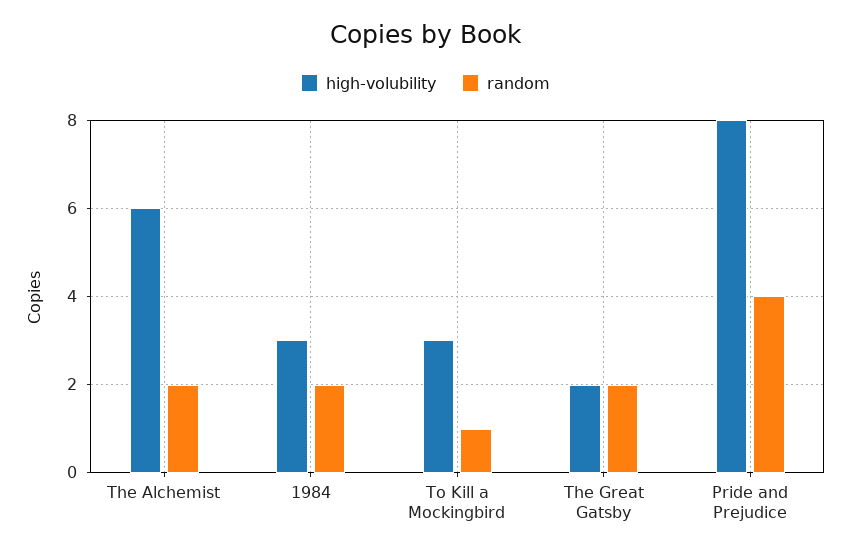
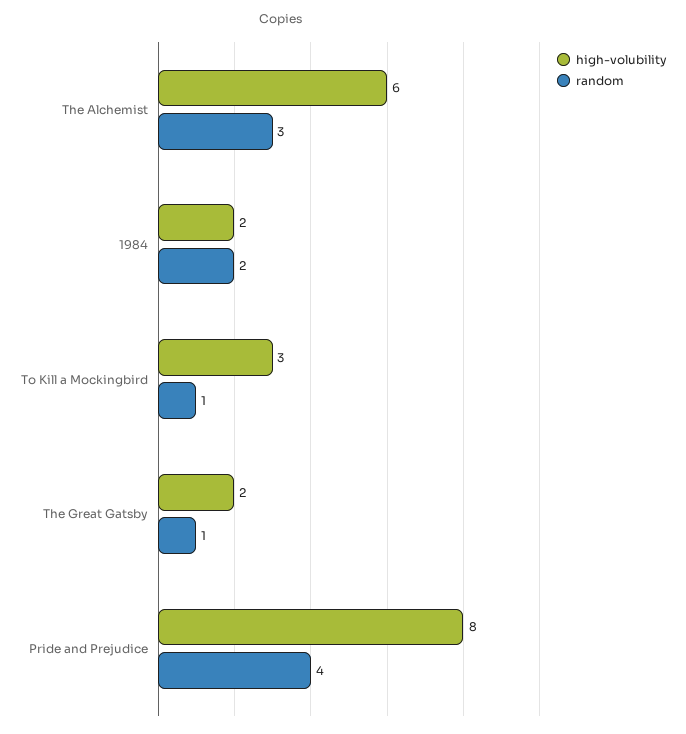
random, The Alchemist: 2 -> 3
high-volubility, 1984: 3 -> 2
random, The Great Gatsby: 2 -> 1

